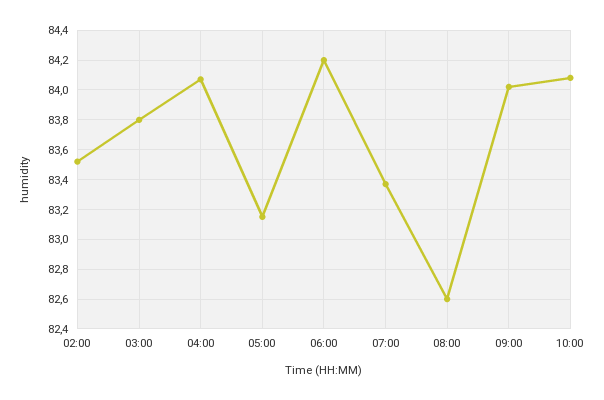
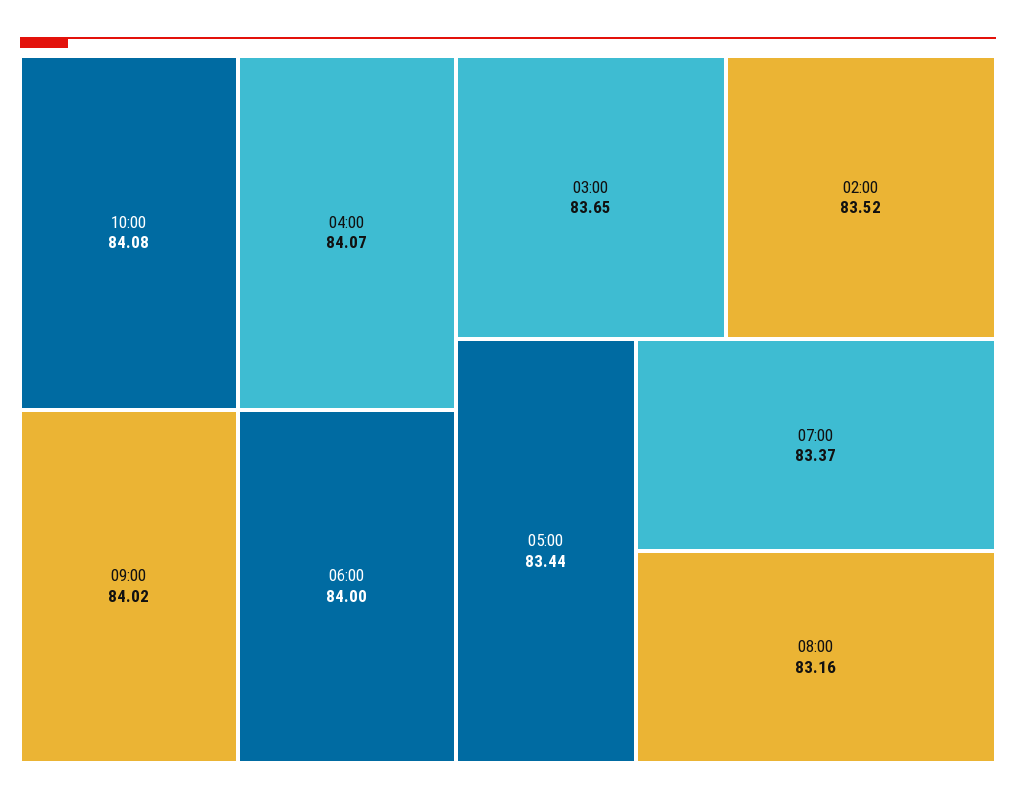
03:00: 83.8 -> 83.65
05:00: 83.15 -> 83.44
06:00: 84.2 -> 84
08:00: 82.6 -> 83.16

